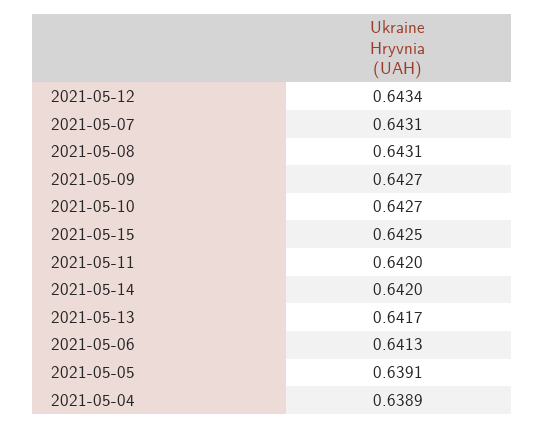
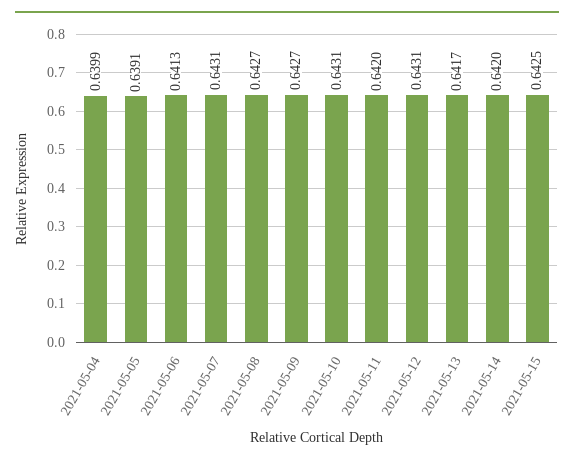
2021-05-12: 0.6434 -> 0.6431
2021-05-08: 0.6431 -> 0.6427
2021-05-10: 0.6427 -> 0.6431
2021-05-04: 0.6389 -> 0.6399

